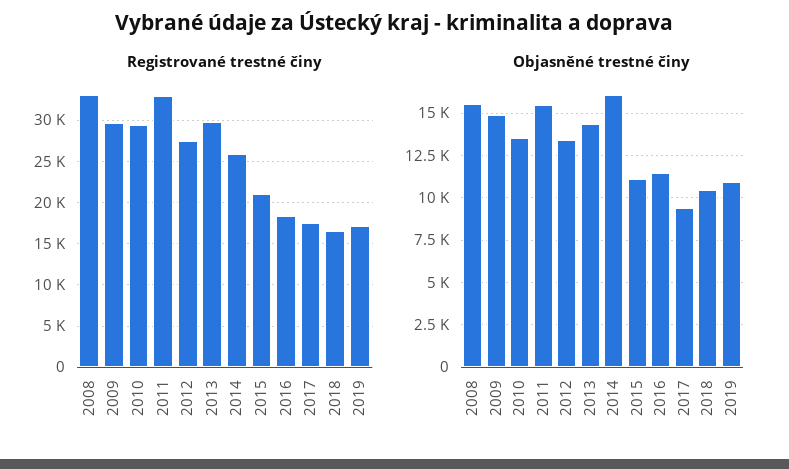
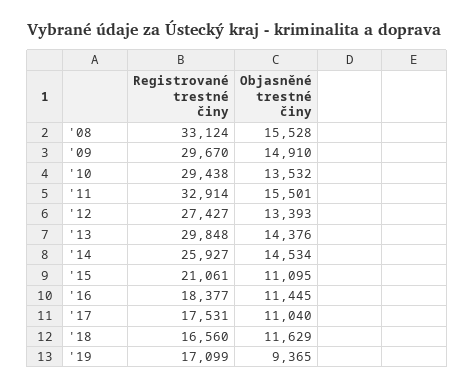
Objasněné trestné činy, 2014: 16000 -> 14534
Objasněné trestné činy, 2017: 9500 -> 11040
Objasněné trestné činy, 2018: 10500 -> 11629
Objasněné trestné činy, 2019: 11000 -> 9365

